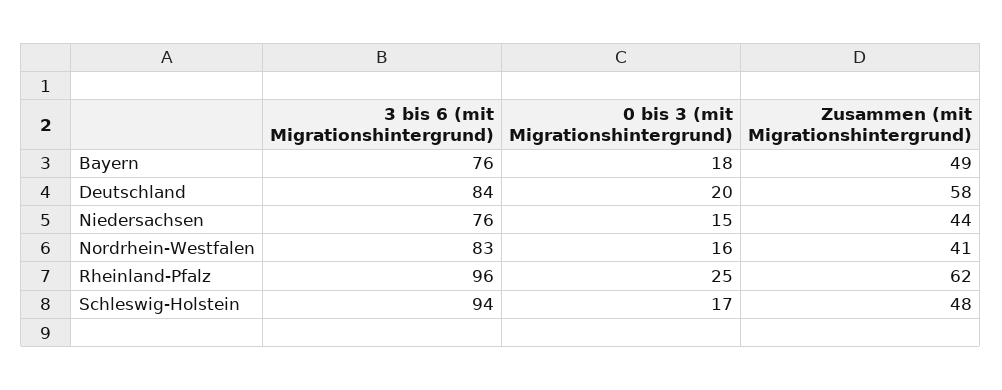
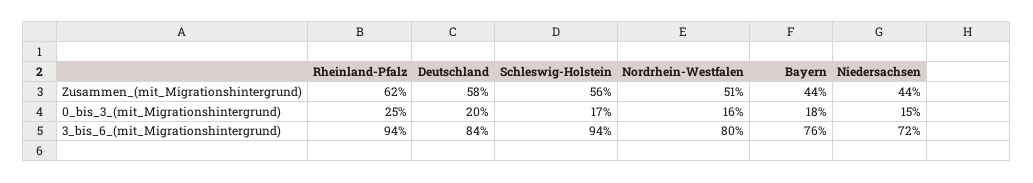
Zusammen (mit Migrationshintergrund), Bayern: 49 -> 44
3 bis 6 (mit Migrationshintergrund), Niedersachsen: 76 -> 72
3 bis 6 (mit Migrationshintergrund), Nordrhein-Westfalen: 83 -> 80
Zusammen (mit Migrationshintergrund), Nordrhein-Westfalen: 41 -> 51
3 bis 6 (mit Migrationshintergrund), Rheinland-Pfalz: 96 -> 94
Zusammen (mit Migrationshintergrund), Schleswig-Holstein: 48 -> 56

